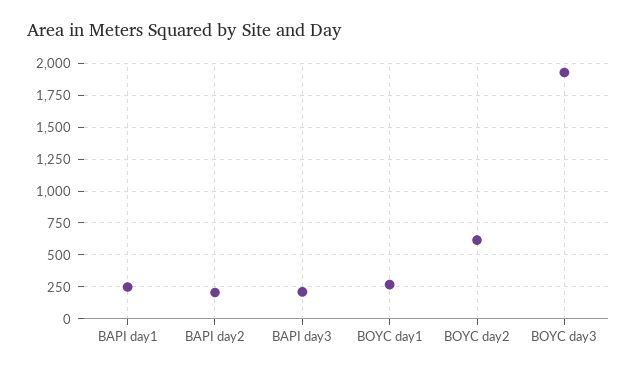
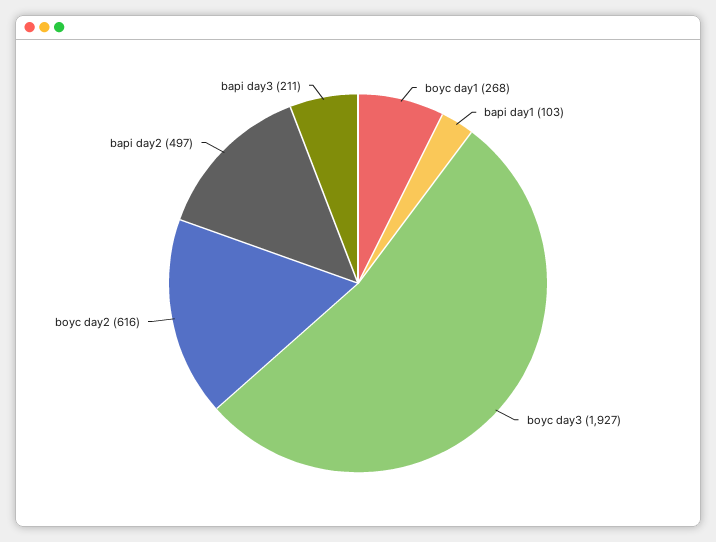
BAPI day1: 250 -> 103
BAPI day2: 200 -> 497

